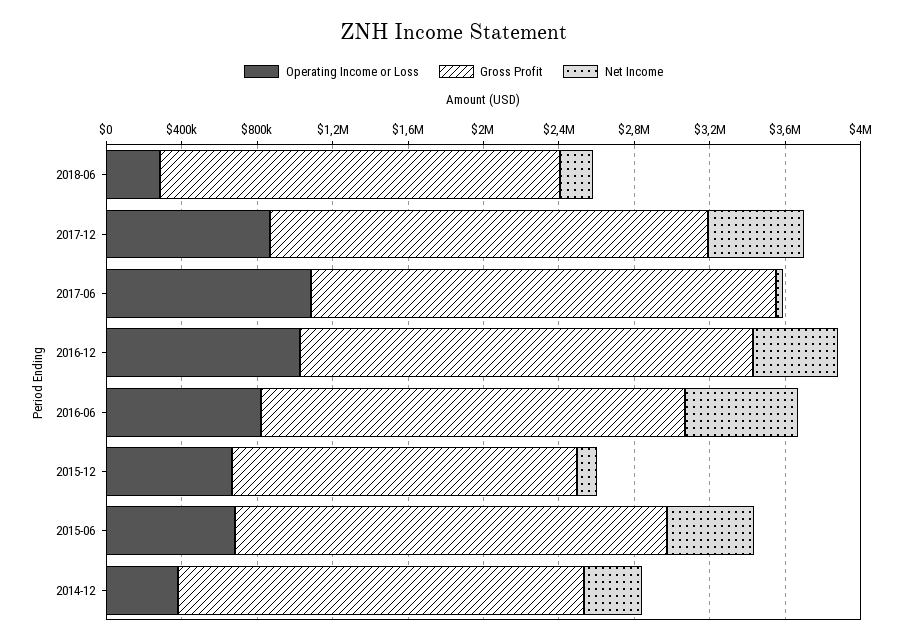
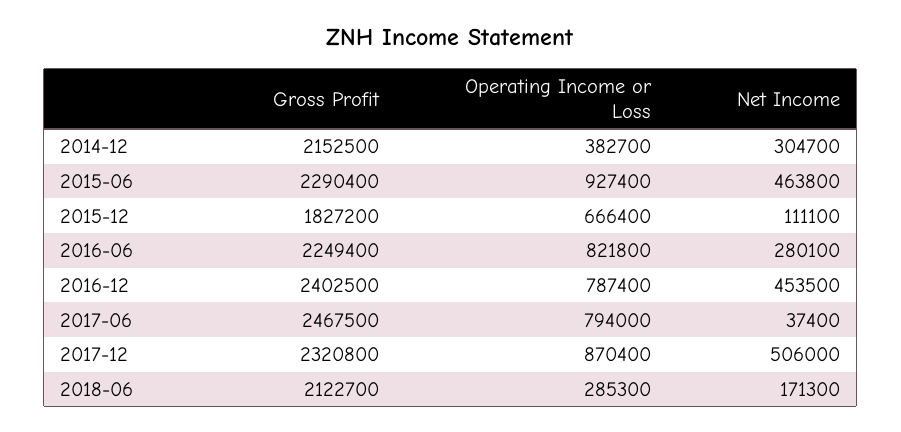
Operating Income or Loss, 2017-06: 1100000 -> 794000
Operating Income or Loss, 2016-12: 1000000 -> 787400
Net Income, 2016-06: 600000 -> 280100
Operating Income or Loss, 2015-06: 700000 -> 927400

